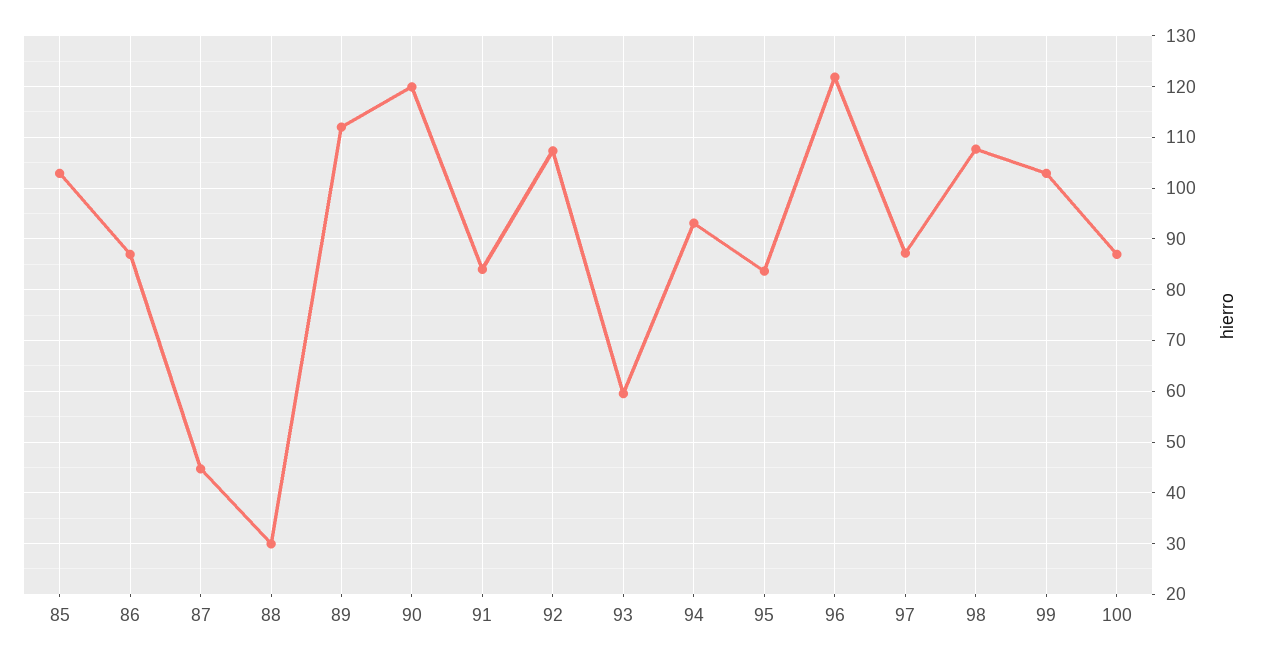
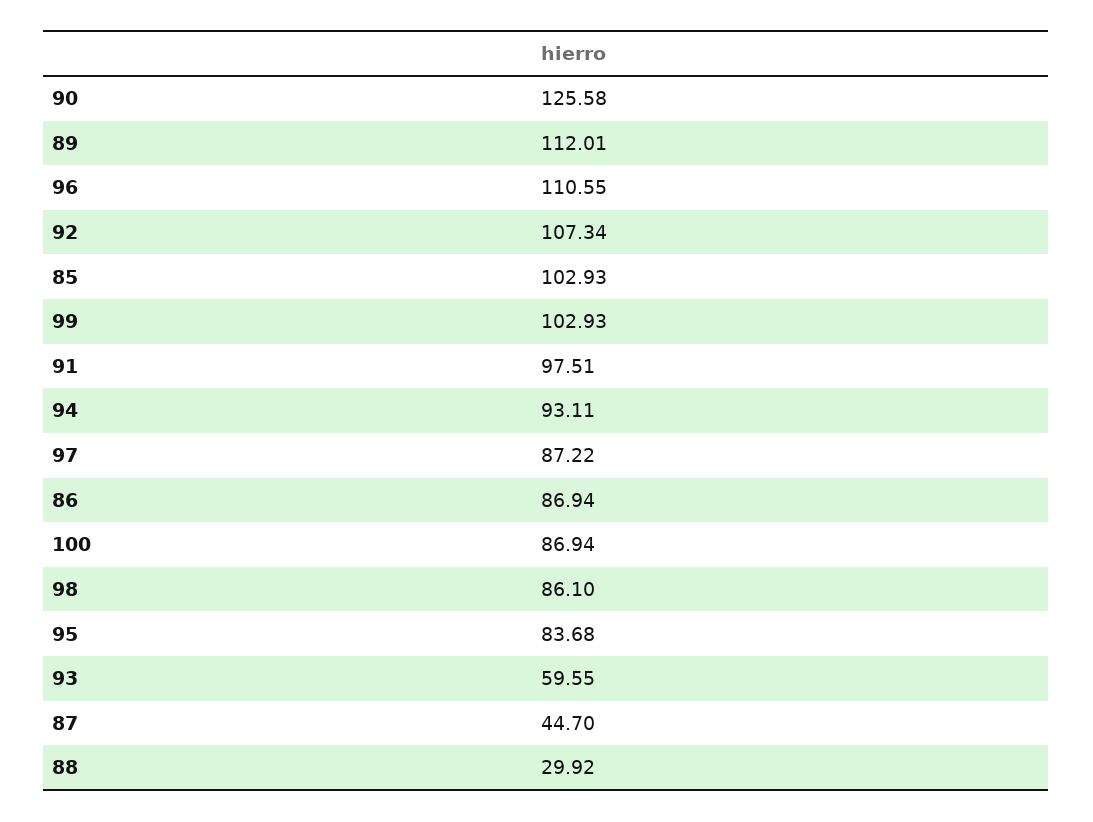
90: 120 -> 125.58
91: 84 -> 97.51
96: 122 -> 110.55
98: 108 -> 86.1

